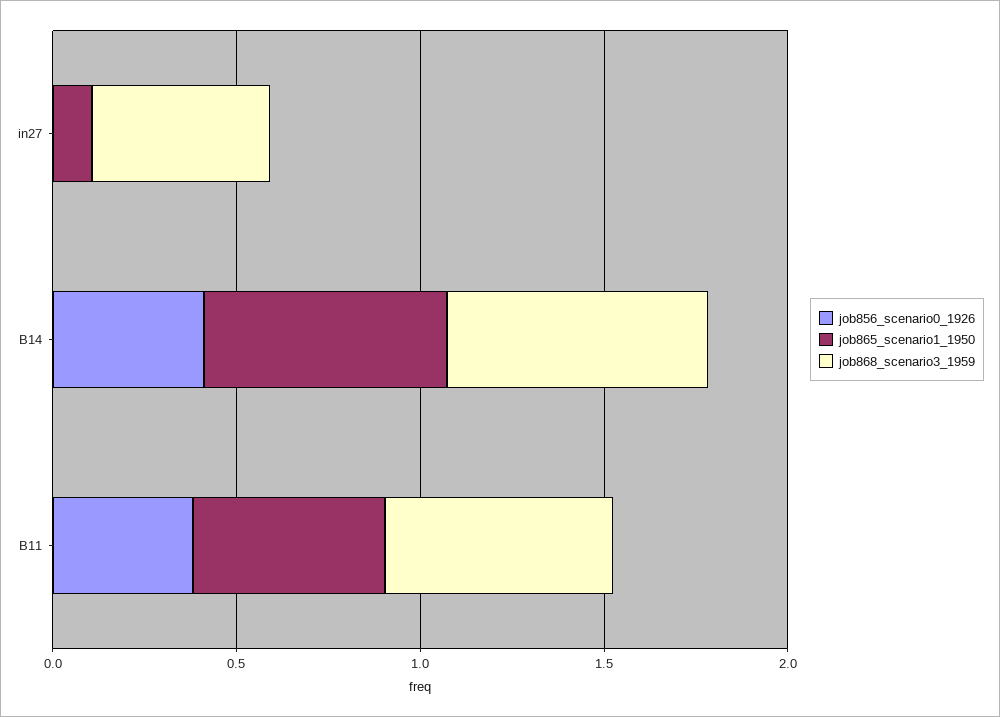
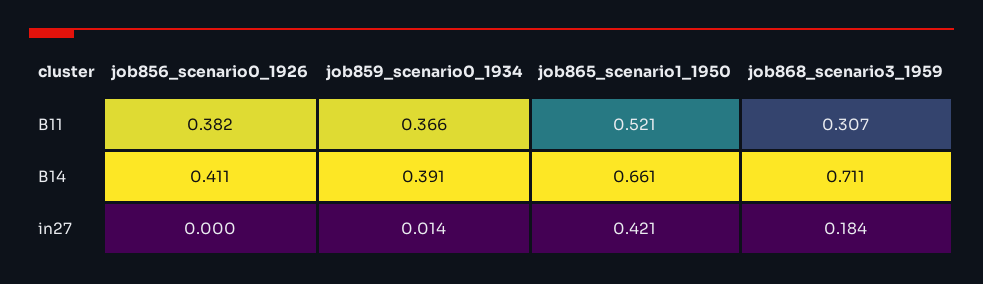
job865_scenario1_1950, in27: 0.1 -> 0.421
job868_scenario3_1959, in27: 0.5 -> 0.184
job868_scenario3_1959, B11: 0.6 -> 0.307
job859_scenario0_1934, B11: none -> 0.366
job859_scenario0_1934, B14: none -> 0.391
job859_scenario0_1934, in27: none -> 0.014

